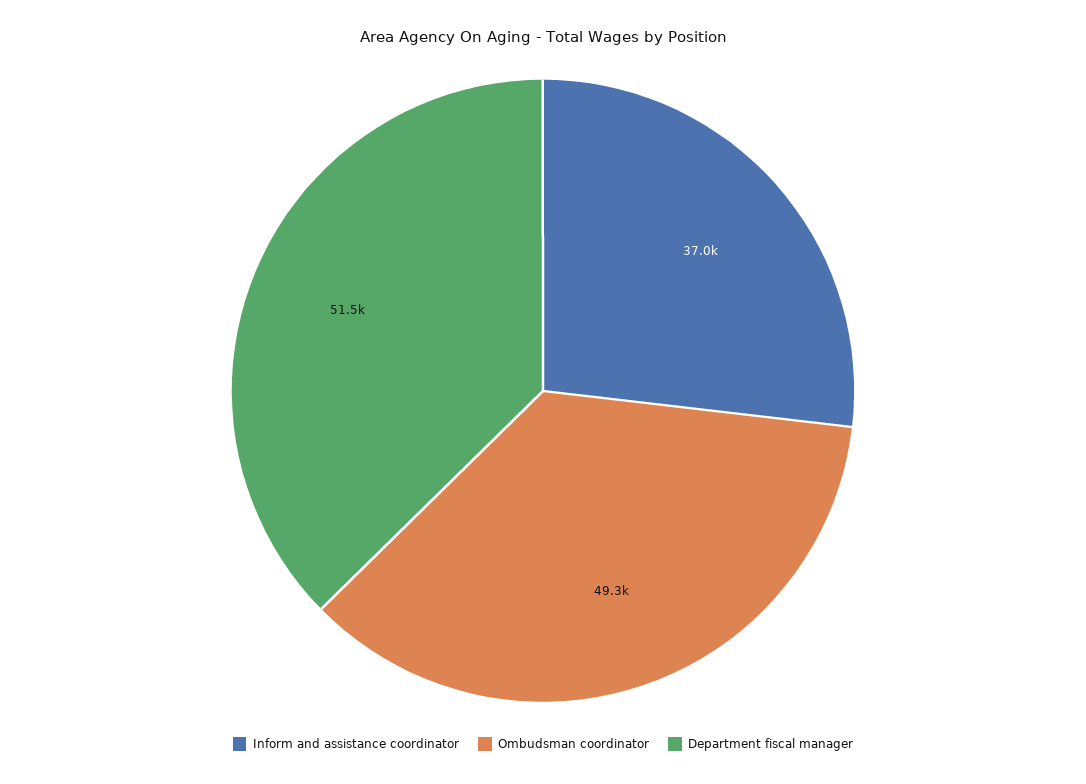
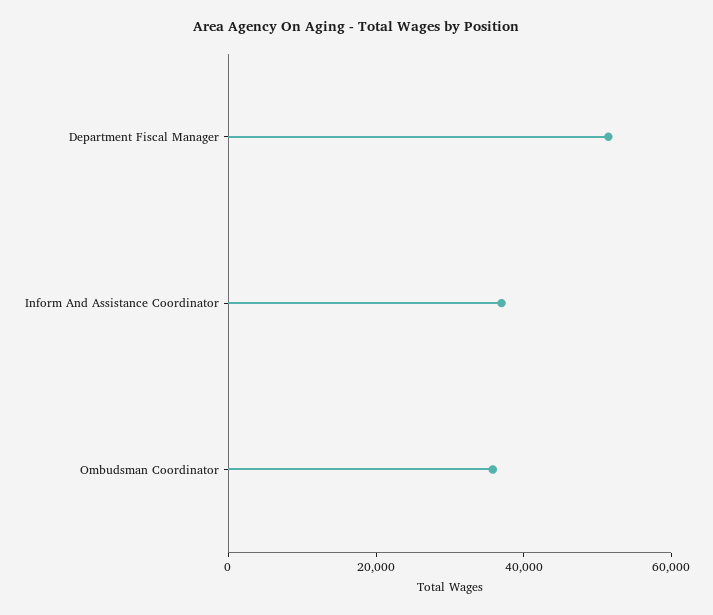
Ombudsman coordinator: 49300 -> 35000

